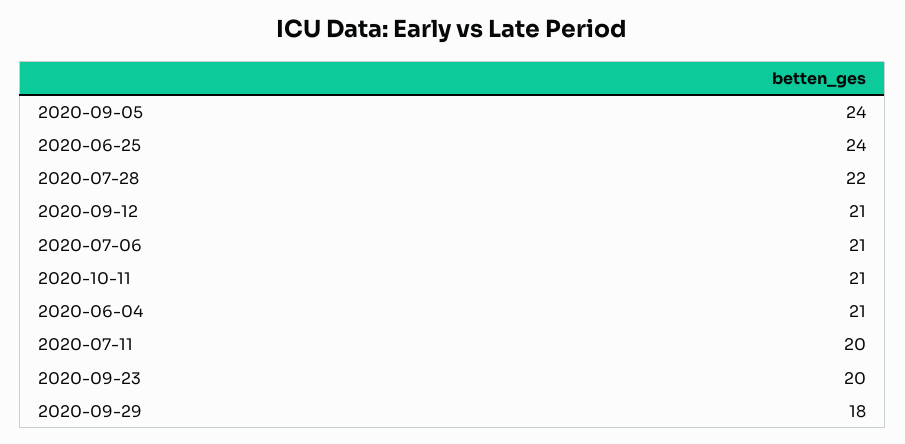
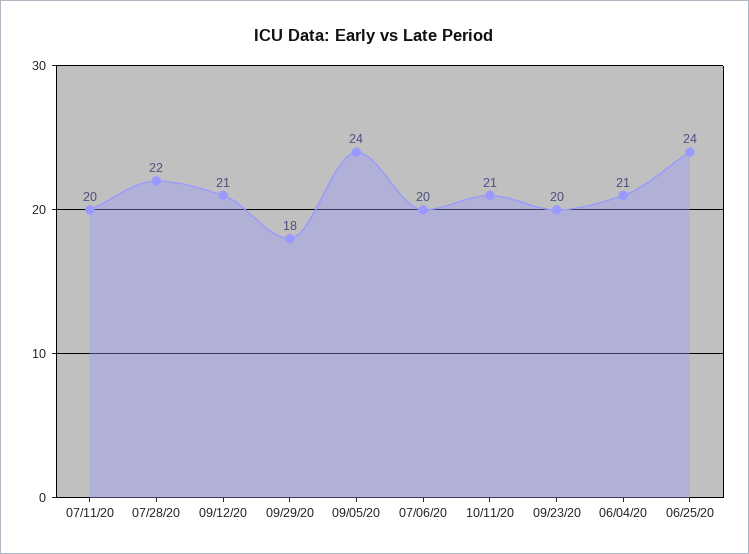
2020-07-06: 21 -> 20

